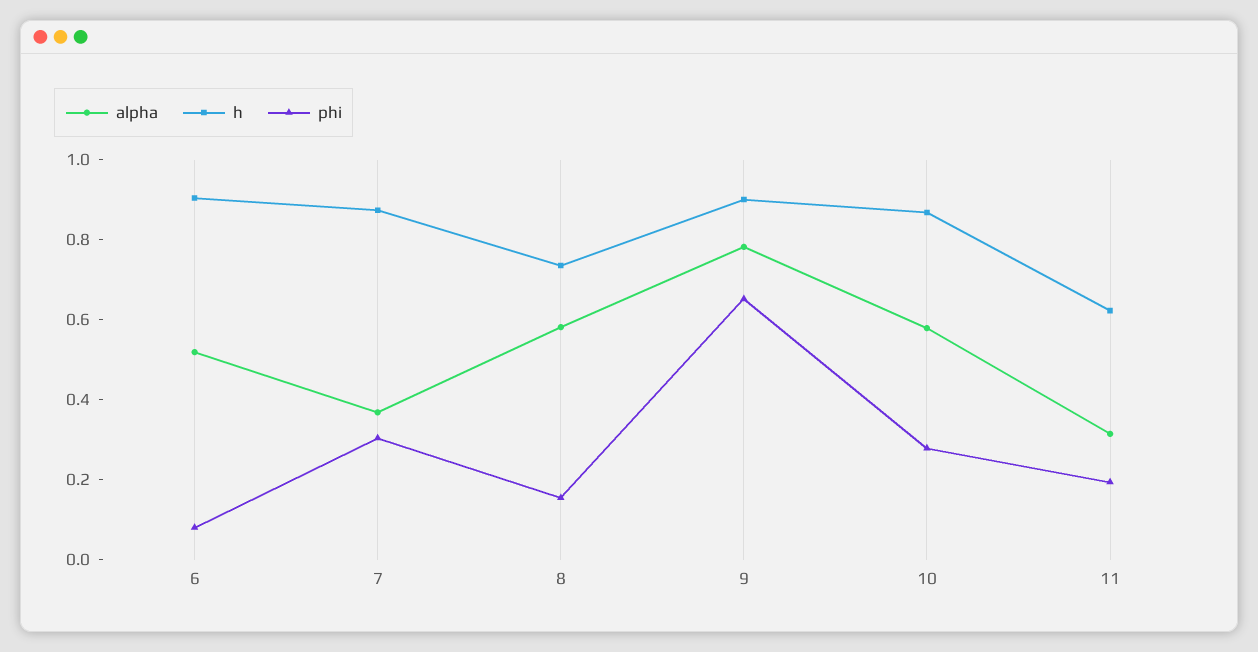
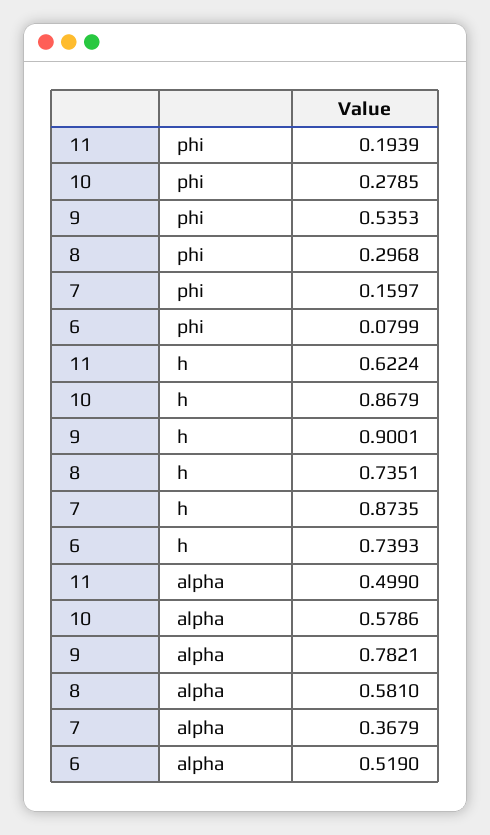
h, 6: 0.9 -> 0.7393
phi, 7: 0.3 -> 0.1597
phi, 8: 0.15 -> 0.2968
phi, 9: 0.65 -> 0.5353
alpha, 11: 0.3 -> 0.499

